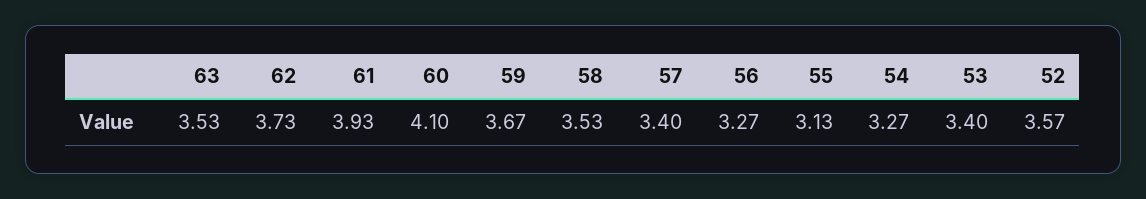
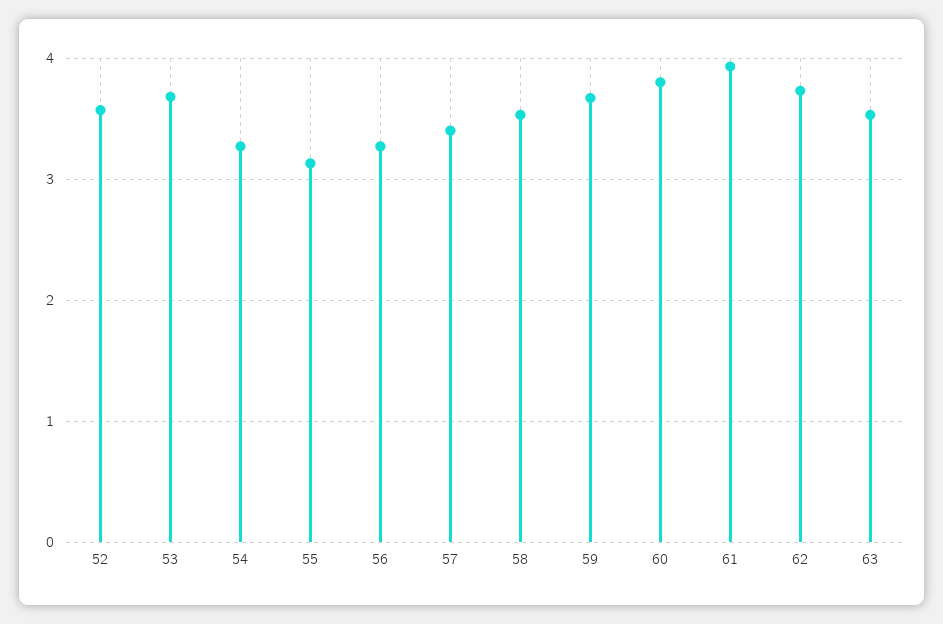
60: 4.1 -> 3.8
53: 3.4 -> 3.7

